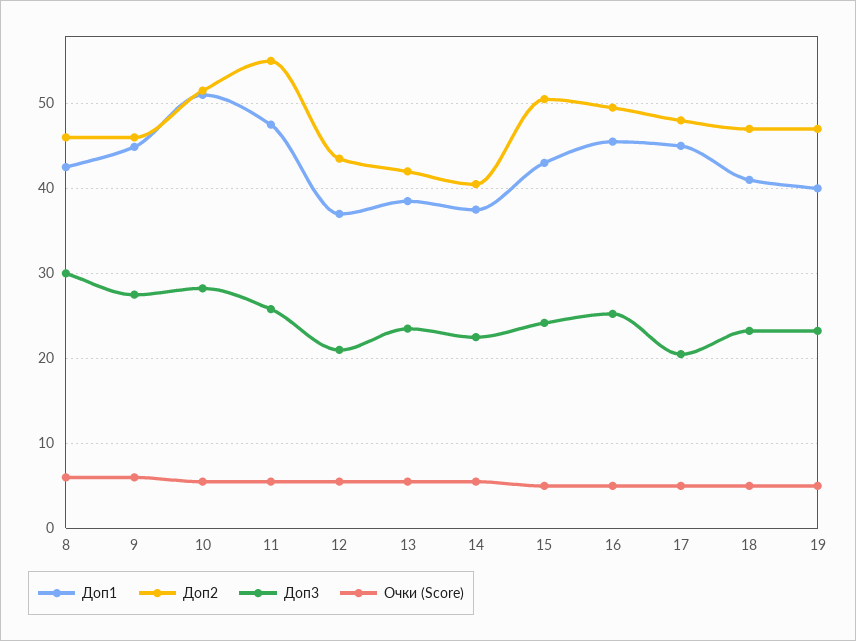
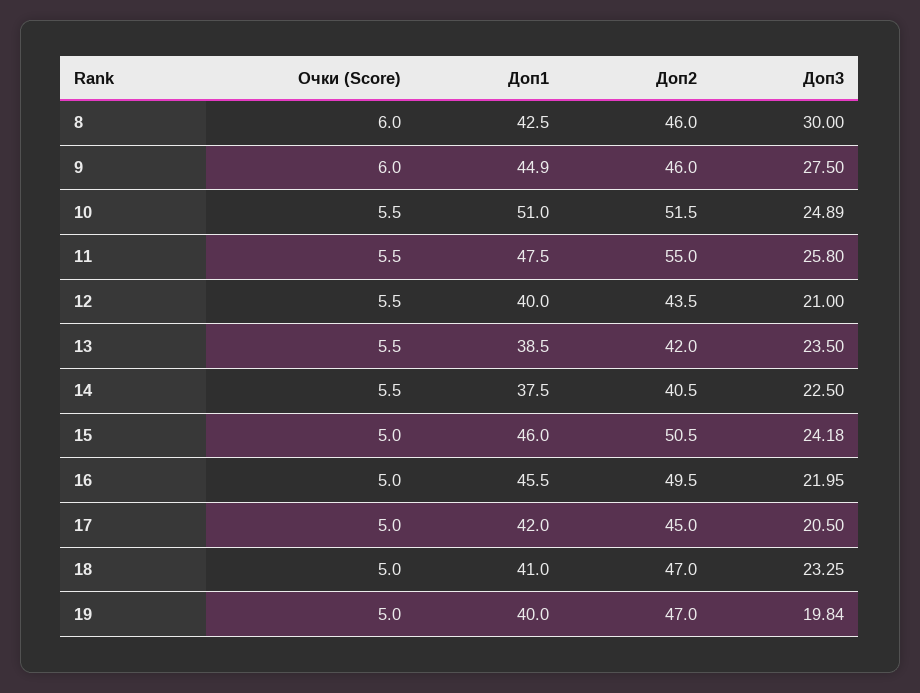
Доп3, 10: 28 -> 24.89
Доп1, 12: 37 -> 40
Доп1, 15: 43 -> 46
Доп3, 16: 25 -> 21.95
Доп1, 17: 45 -> 42
Доп2, 17: 48 -> 45
Доп3, 19: 23 -> 19.84

